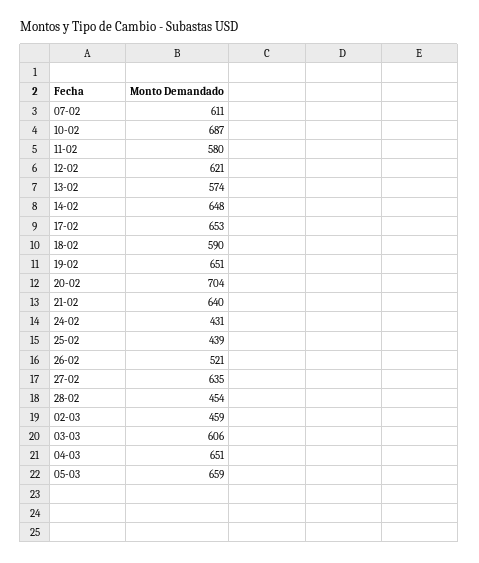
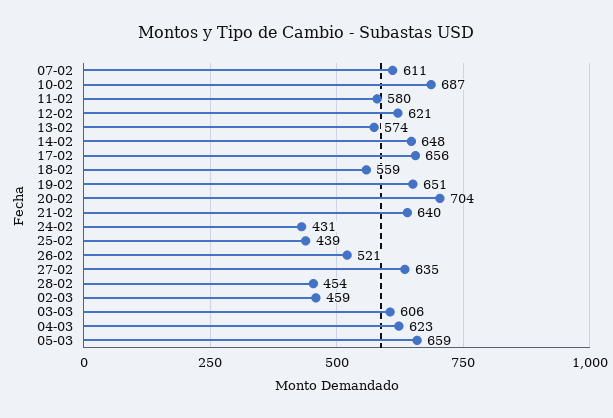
17-02: 653 -> 656
18-02: 590 -> 559
04-03: 651 -> 623

